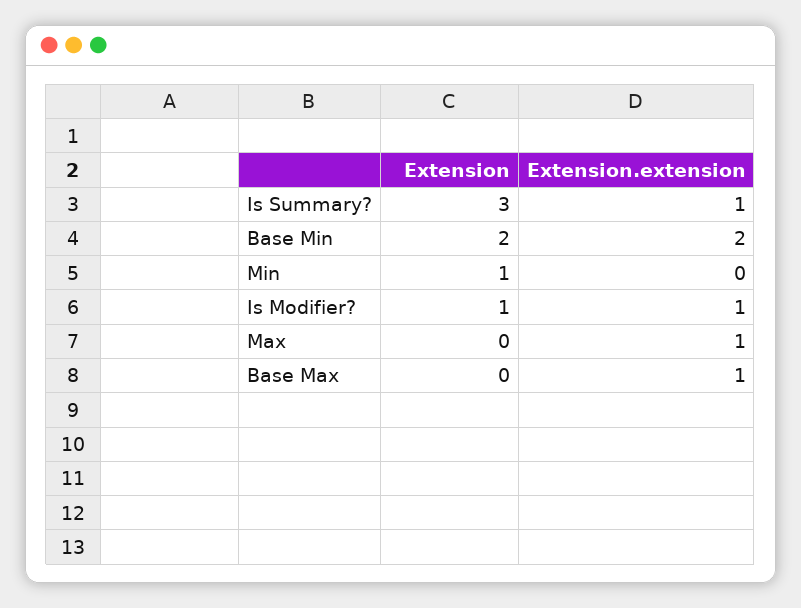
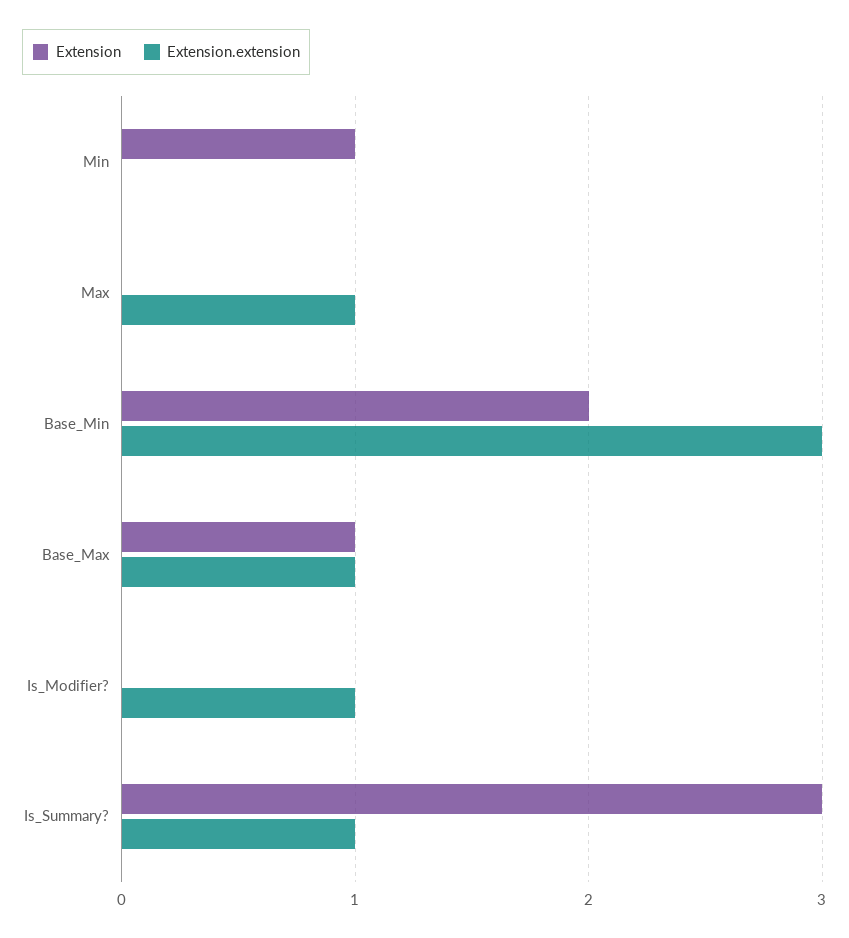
Extension.extension, Base Min: 2 -> 3
Extension, Is Modifier?: 1 -> 0
Extension, Base Max: 0 -> 1

